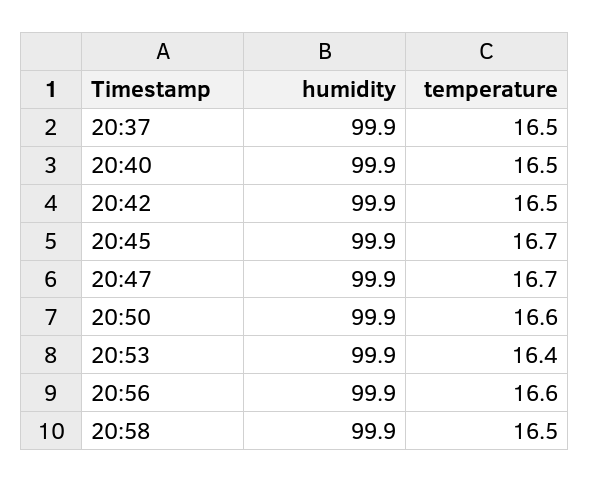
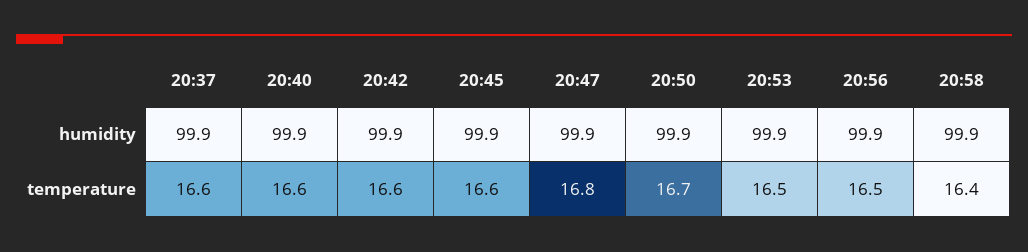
temperature, 20:37: 16.5 -> 16.6
temperature, 20:40: 16.5 -> 16.6
temperature, 20:42: 16.5 -> 16.6
temperature, 20:45: 16.7 -> 16.6
temperature, 20:47: 16.7 -> 16.8
temperature, 20:50: 16.6 -> 16.7
temperature, 20:53: 16.4 -> 16.5
temperature, 20:56: 16.6 -> 16.5
temperature, 20:58: 16.5 -> 16.4

